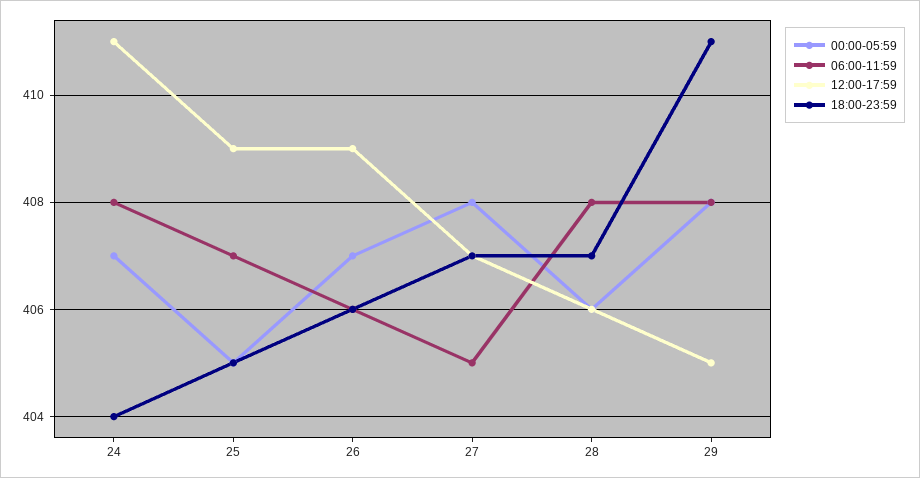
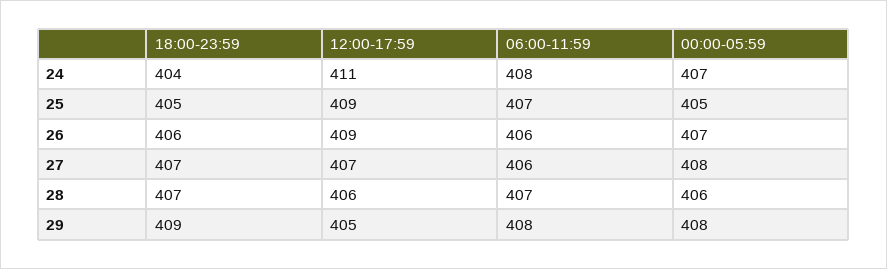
06:00-11:59, 27: 405 -> 406
06:00-11:59, 28: 408 -> 407
18:00-23:59, 29: 411 -> 409

